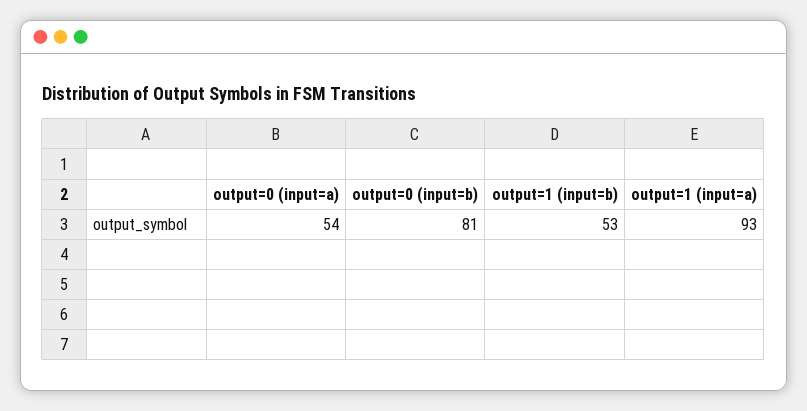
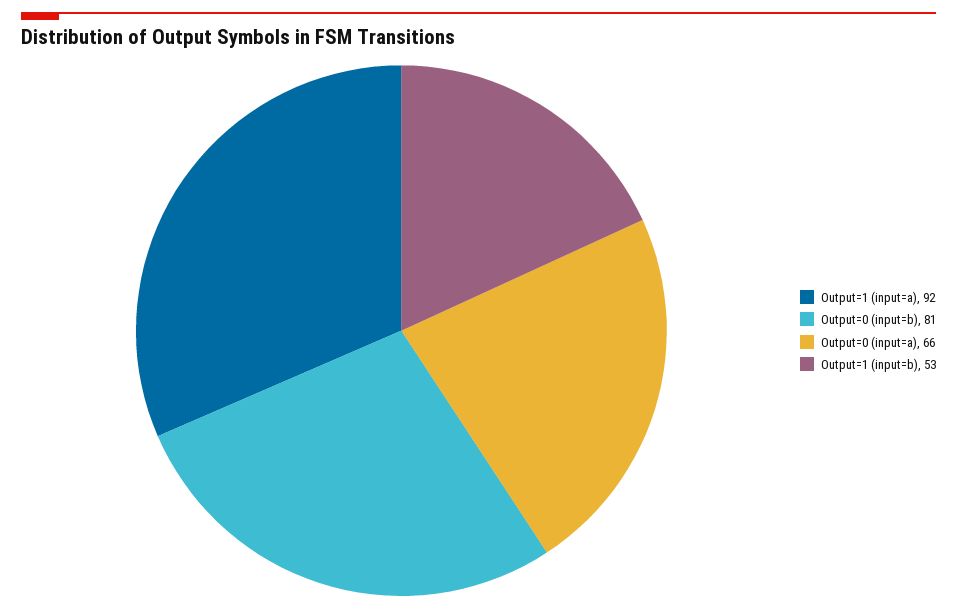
output=0 (input=a): 54 -> 66
output=1 (input=a): 93 -> 92

